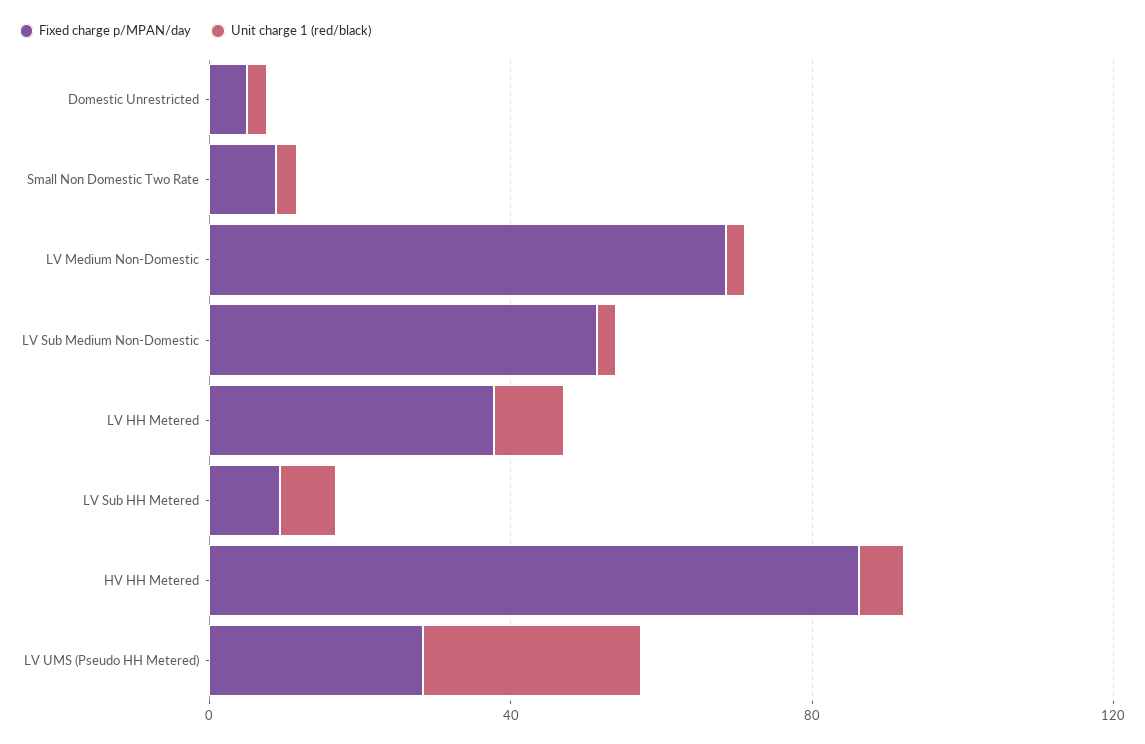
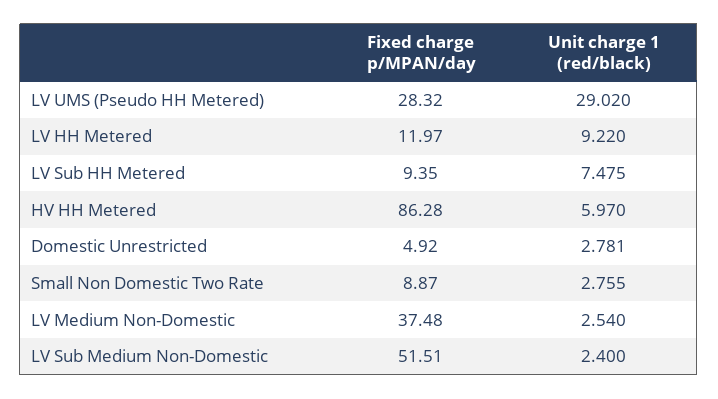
Fixed charge p/MPAN/day, LV Medium Non-Domestic: 70 -> 37.48
Fixed charge p/MPAN/day, LV HH Metered: 40 -> 11.97

